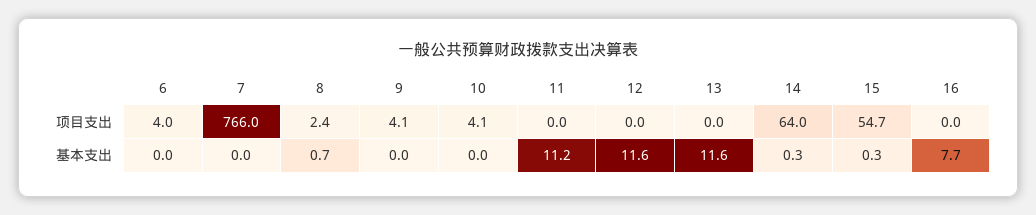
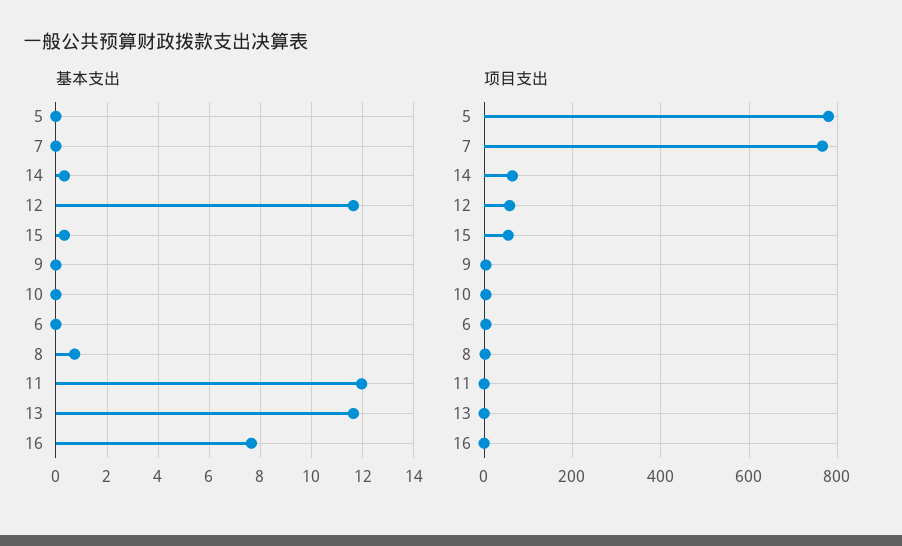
项目支出, 12: 0 -> 60
基本支出, 11: 11.2 -> 12
基本支出, 5: none -> 0
项目支出, 5: none -> 780

